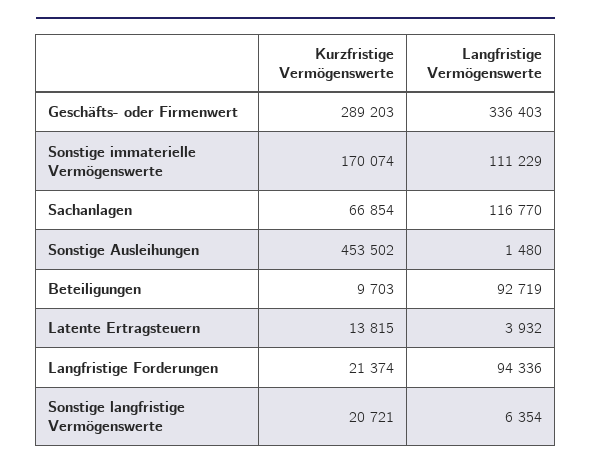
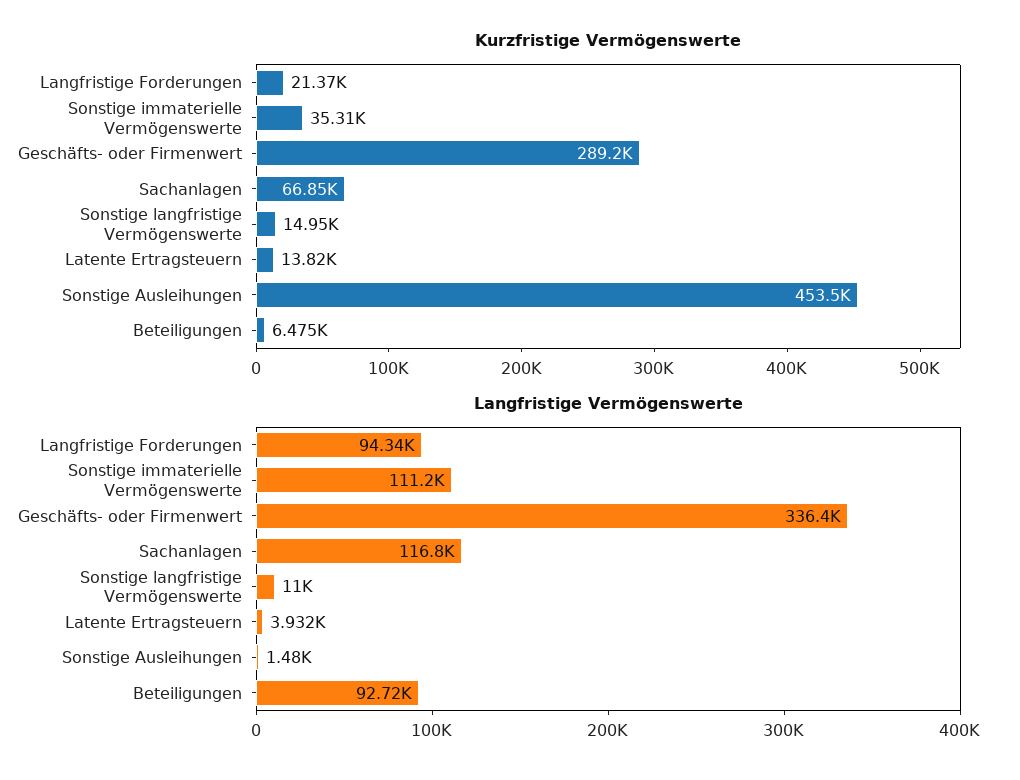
Kurzfristige Vermögenswerte, Sonstige immaterielle Vermögenswerte: 170074 -> 35310
Kurzfristige Vermögenswerte, Beteiligungen: 9703 -> 6475
Kurzfristige Vermögenswerte, Sonstige langfristige Vermögenswerte: 20721 -> 14950
Langfristige Vermögenswerte, Sonstige langfristige Vermögenswerte: 6354 -> 11000

